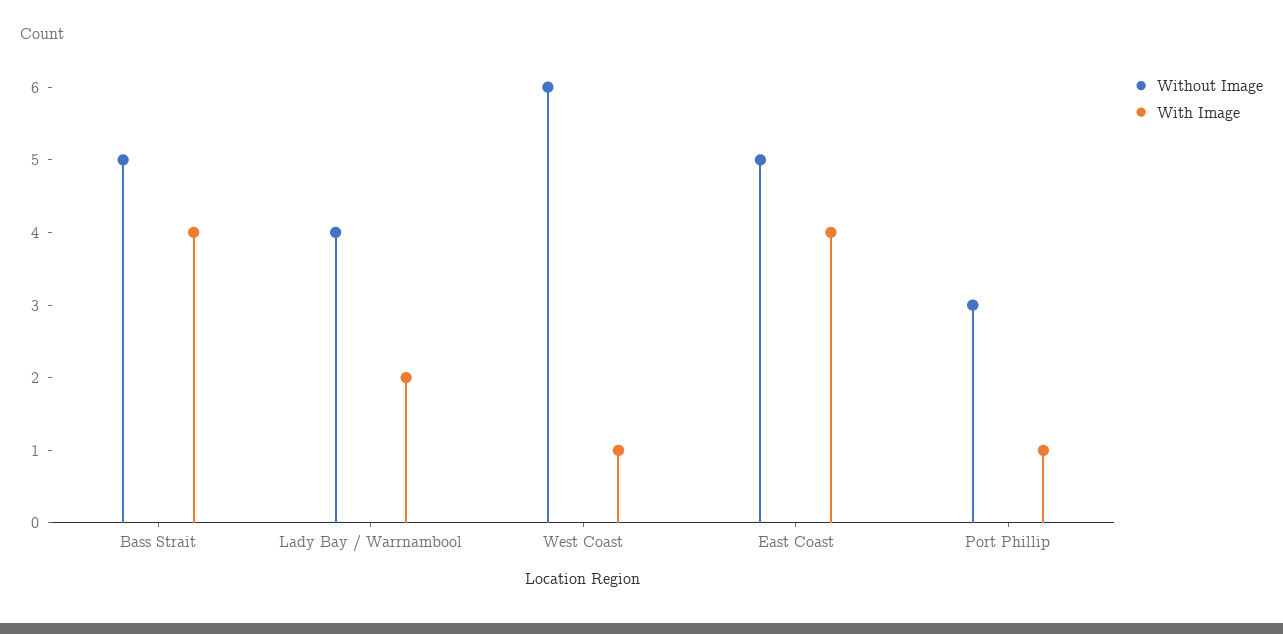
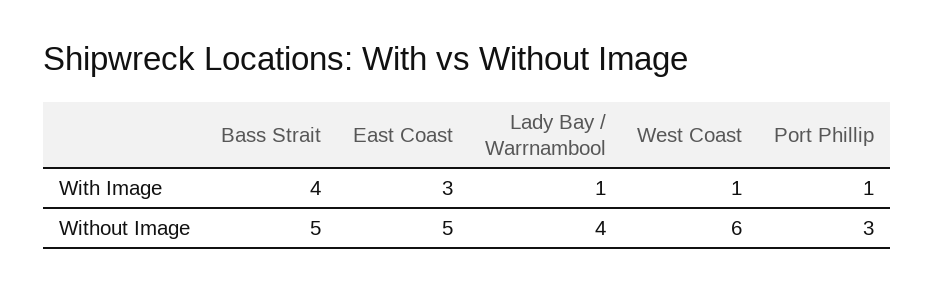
With Image, Lady Bay / Warrnambool: 2 -> 1
With Image, East Coast: 4 -> 3

